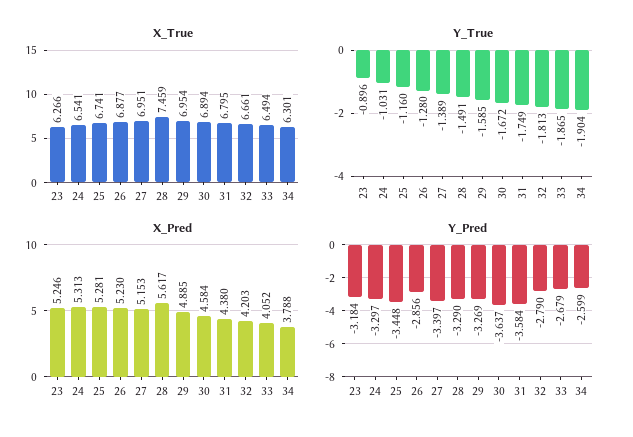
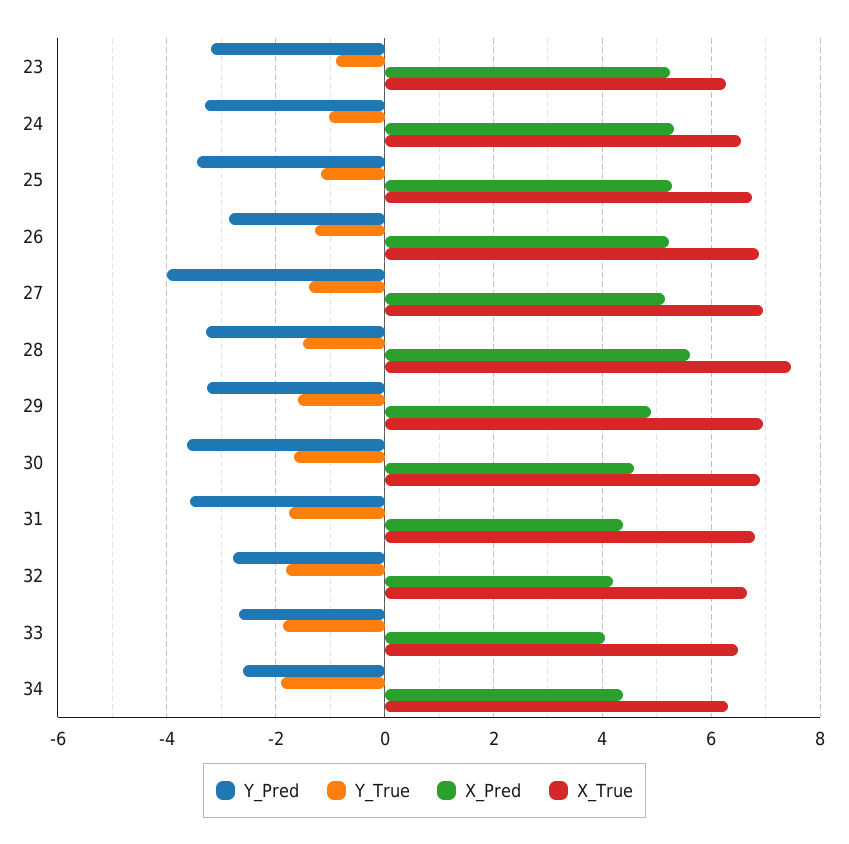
X_Pred, 34: 3.788 -> 4.4
Y_Pred, 27: -3.397 -> -4

